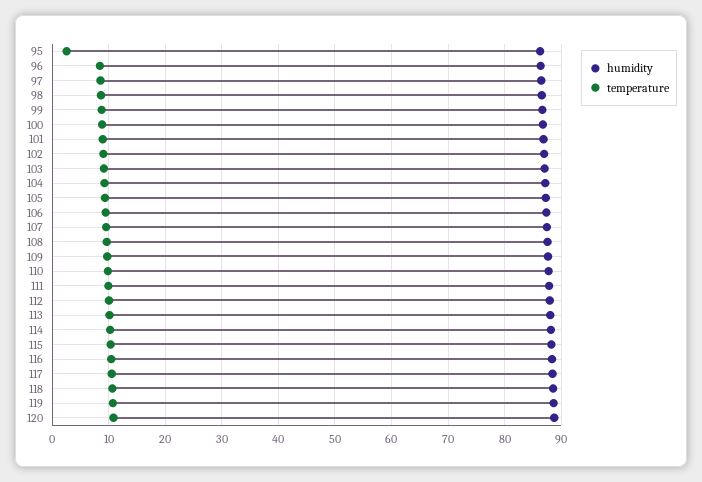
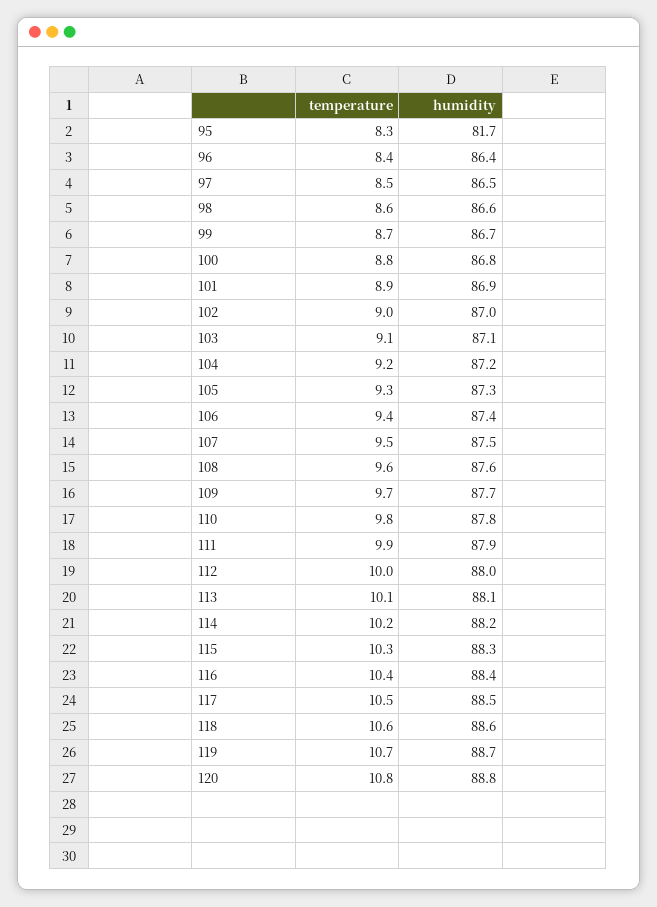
humidity, 95: 86 -> 81.7
temperature, 95: 2 -> 8.3

